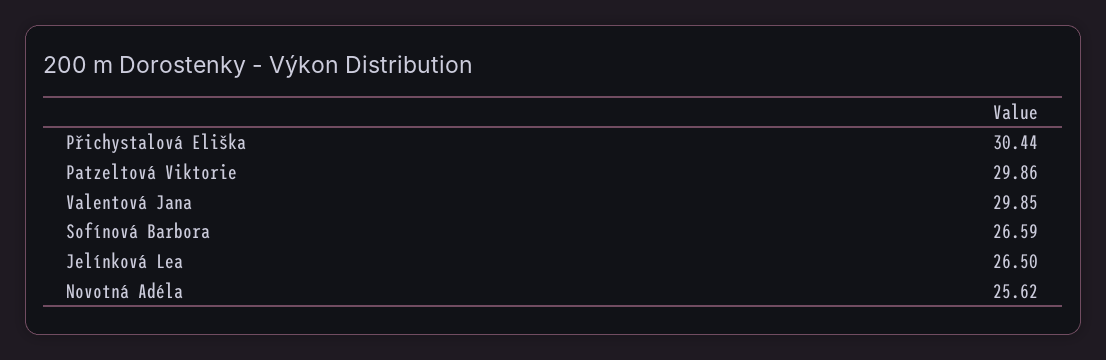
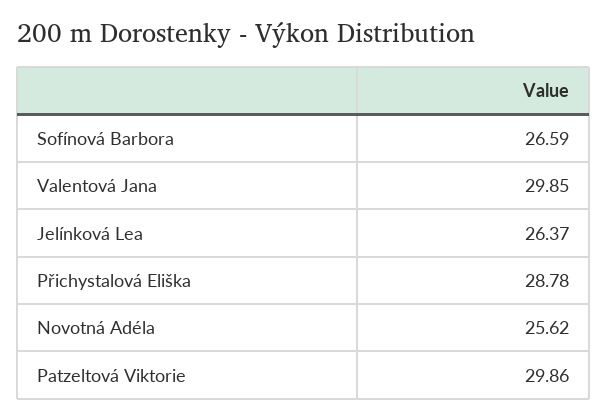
Přichystalová Eliška: 30.44 -> 28.78
Jelínková Lea: 26.5 -> 26.37

